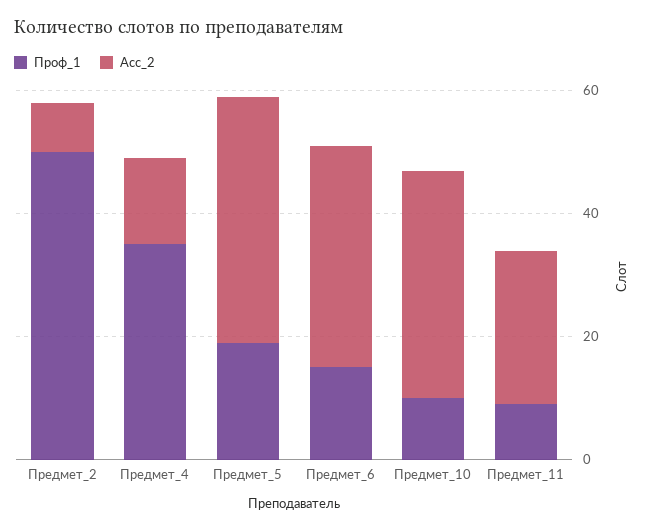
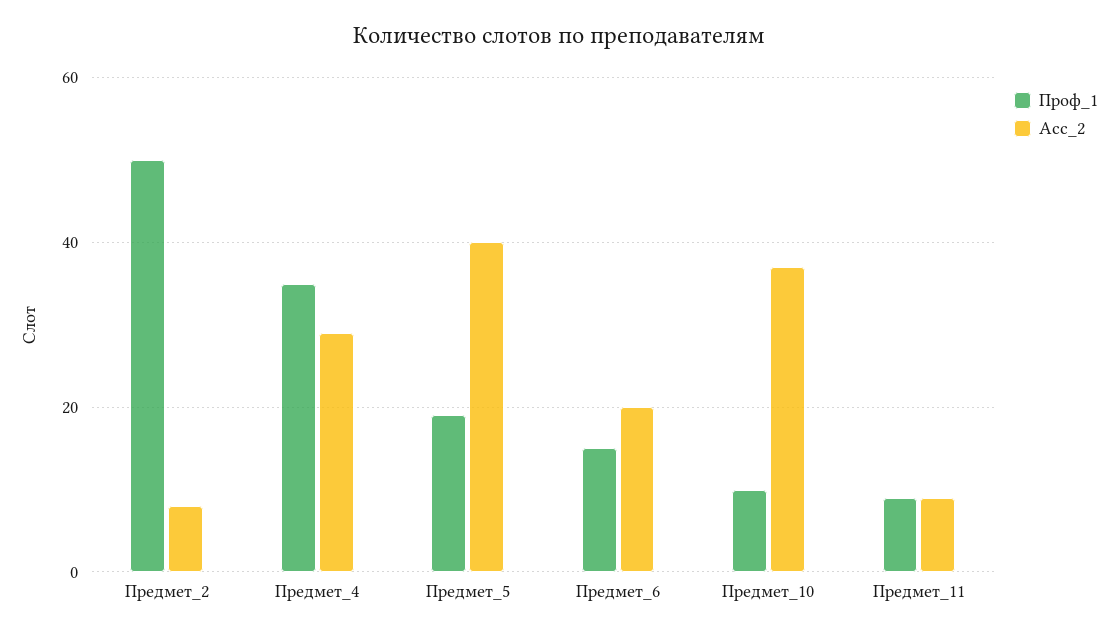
Асс_2, Предмет_4: 15 -> 30
Асс_2, Предмет_6: 35 -> 20
Асс_2, Предмет_11: 25 -> 10

